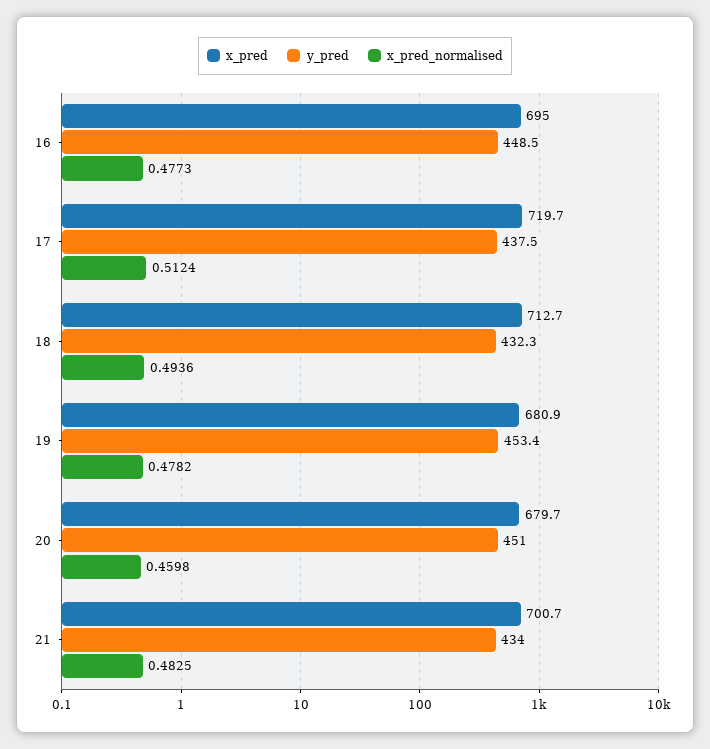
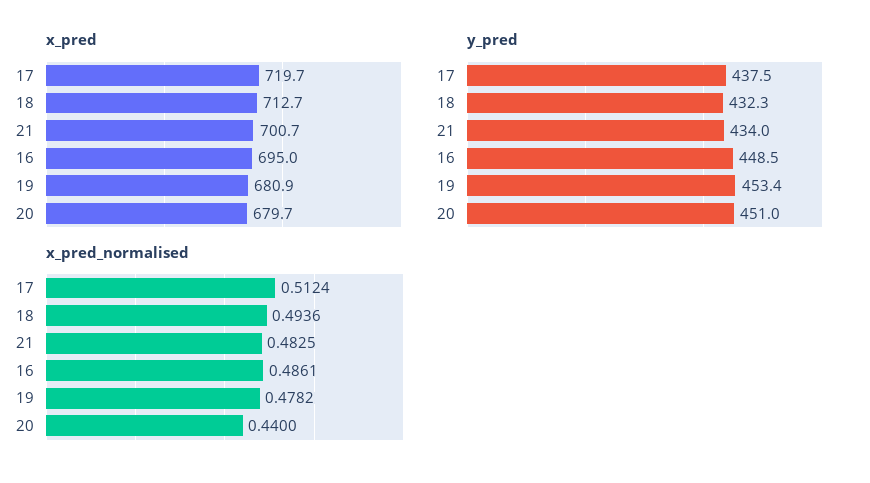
x_pred_normalised, 16: 0.4773 -> 0.4861
x_pred_normalised, 20: 0.4598 -> 0.44

